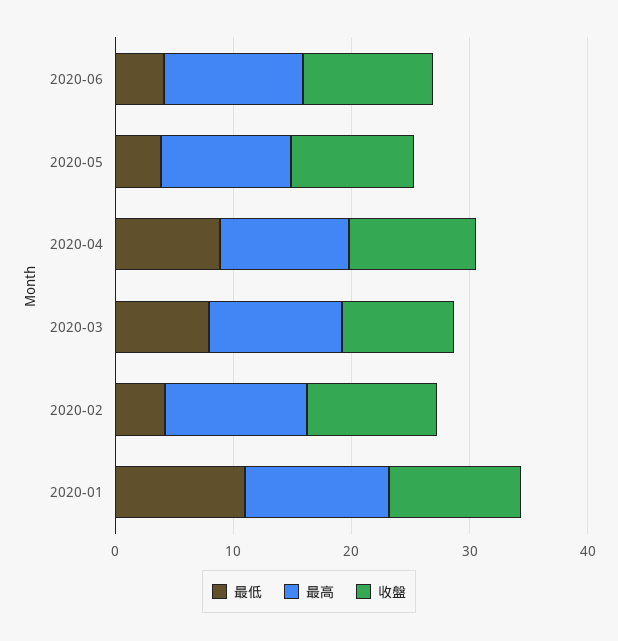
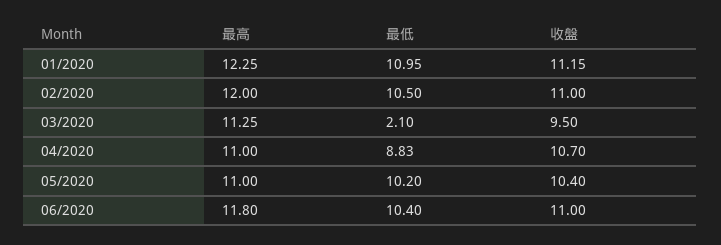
最低, 2020-06: 4 -> 10.4
最低, 2020-05: 4 -> 10.2
最低, 2020-03: 8 -> 2.1
最低, 2020-02: 4 -> 10.5

